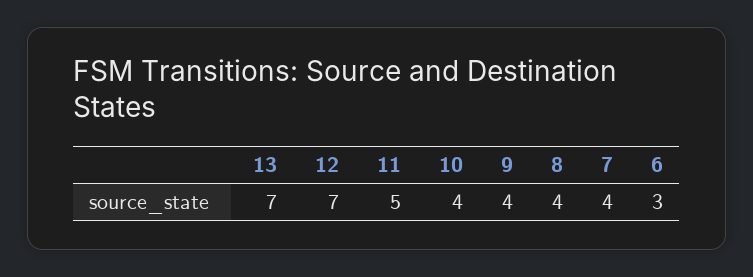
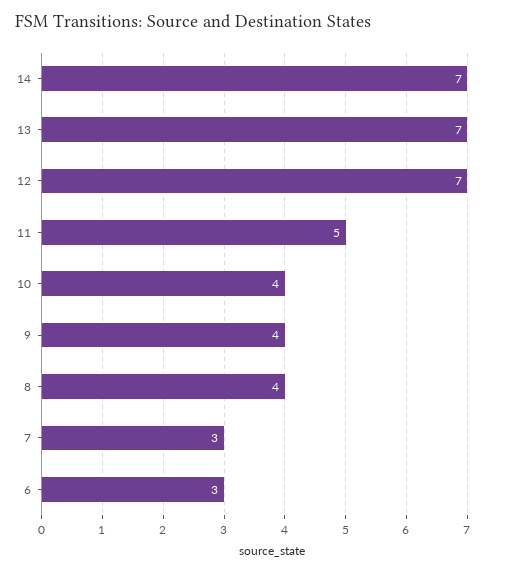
7: 4 -> 3
14: none -> 7

